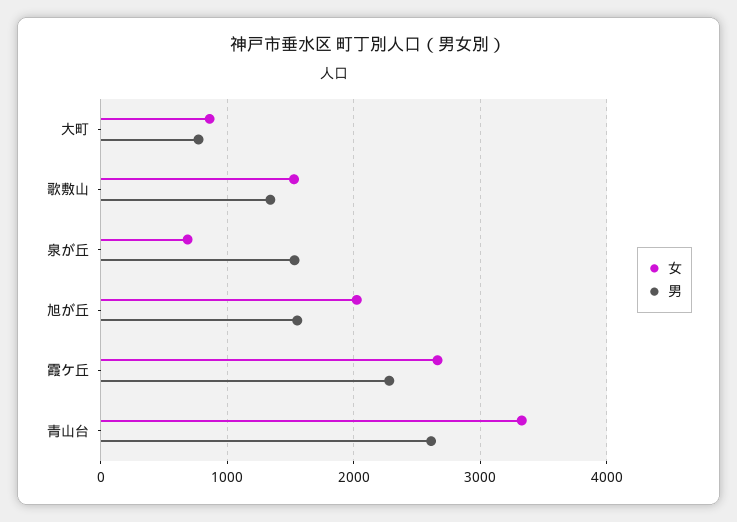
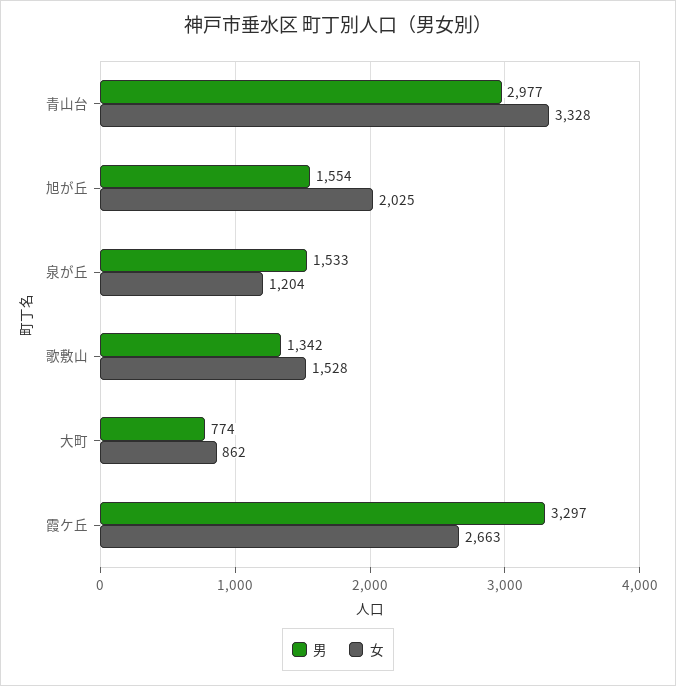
女, 泉が丘: 700 -> 1204
男, 霞ケ丘: 2300 -> 3297
男, 青山台: 2600 -> 2977

